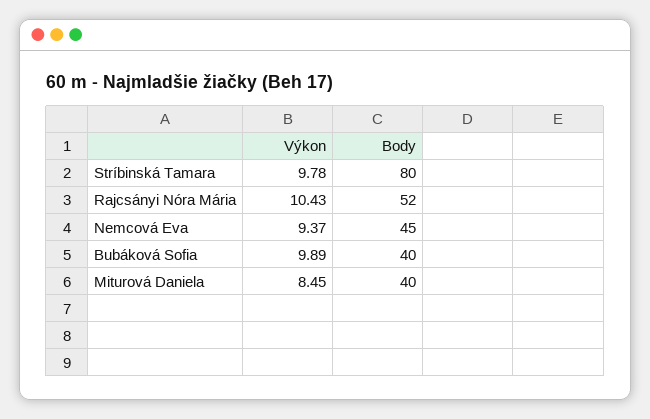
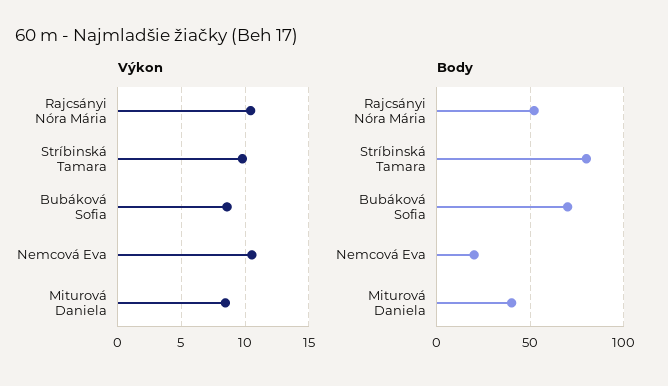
Výkon, Nemcová Eva: 9.37 -> 10.5
Body, Nemcová Eva: 45 -> 20
Výkon, Bubáková Sofia: 9.89 -> 8.5
Body, Bubáková Sofia: 40 -> 70

